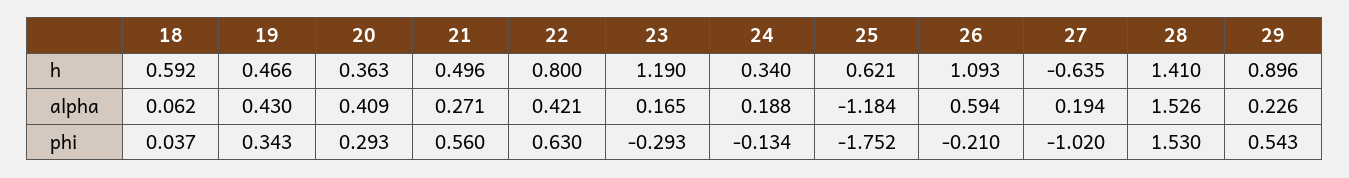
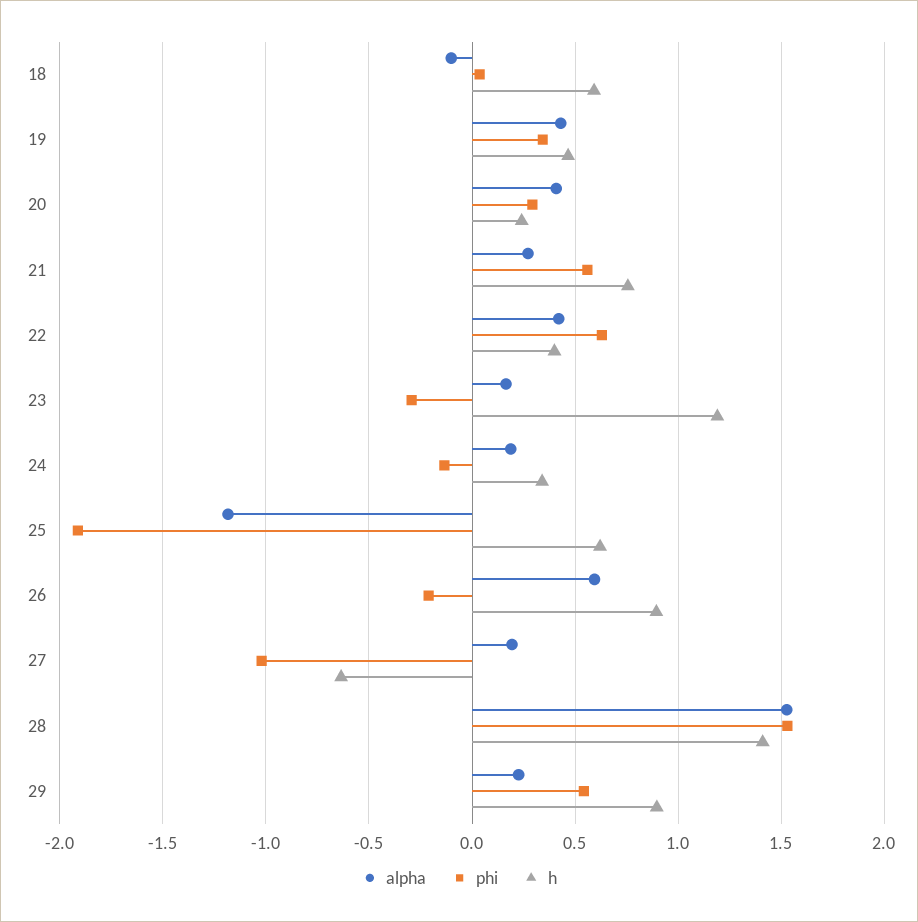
h, 20: 0.363 -> 0.25
h, 21: 0.496 -> 0.75
h, 22: 0.8 -> 0.4
h, 26: 1.093 -> 0.9
alpha, 18: 0.062 -> -0.1
phi, 25: -1.752 -> -1.9

